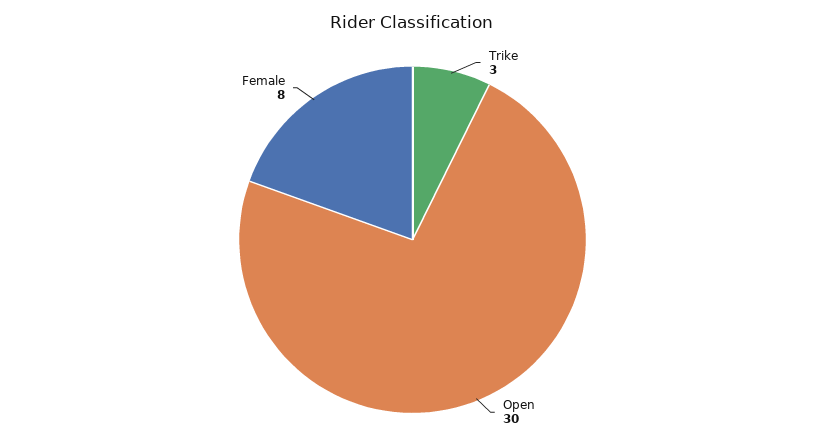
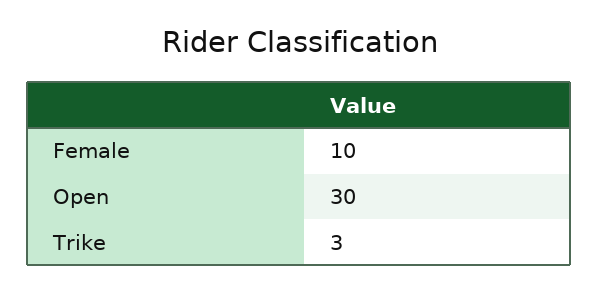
Female: 8 -> 10

